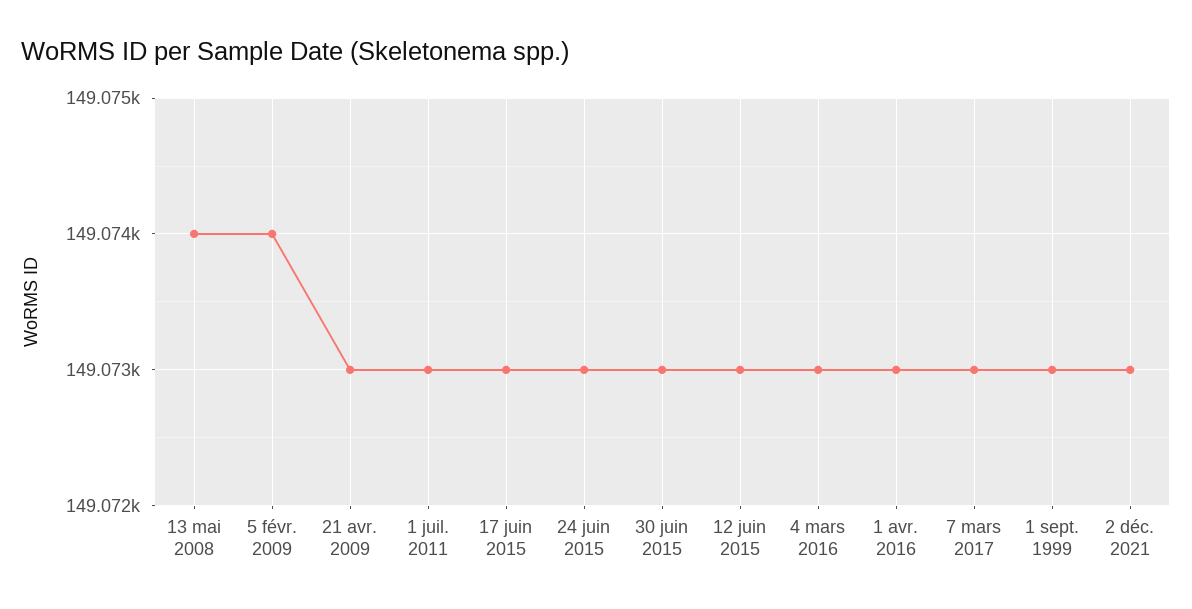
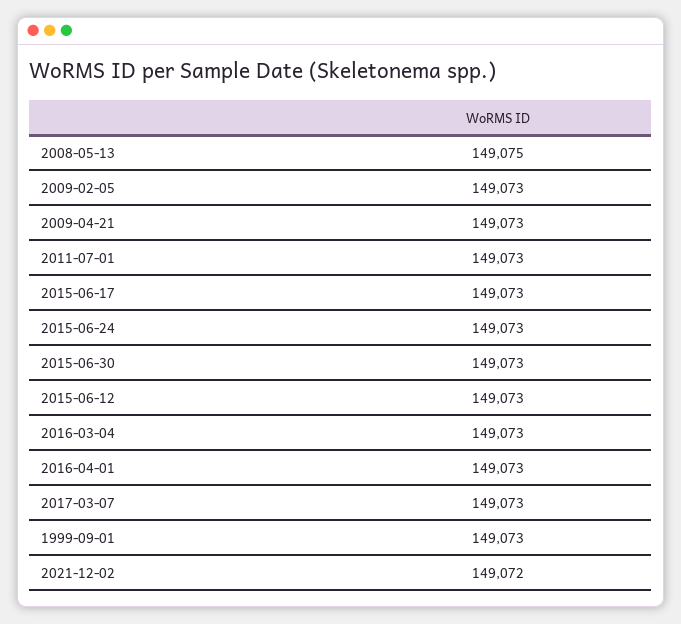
13 mai 2008: 149074 -> 149075
5 févr. 2009: 149074 -> 149073
2 déc. 2021: 149073 -> 149072

